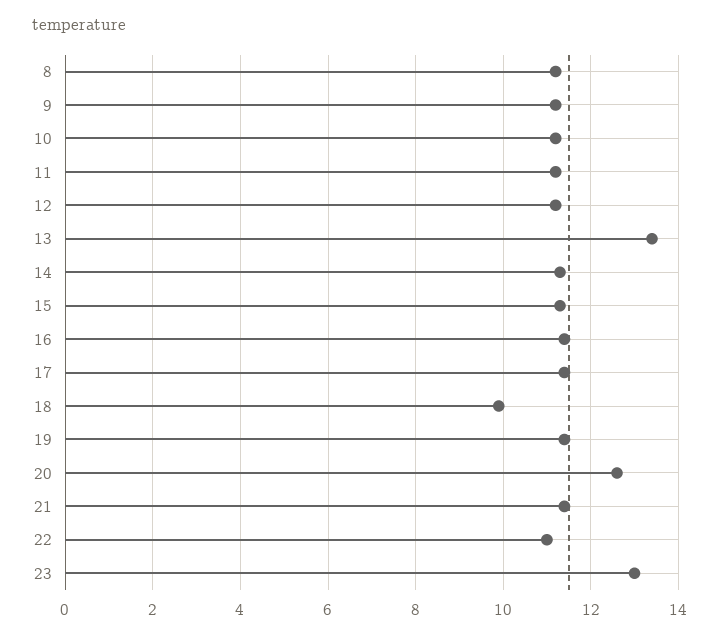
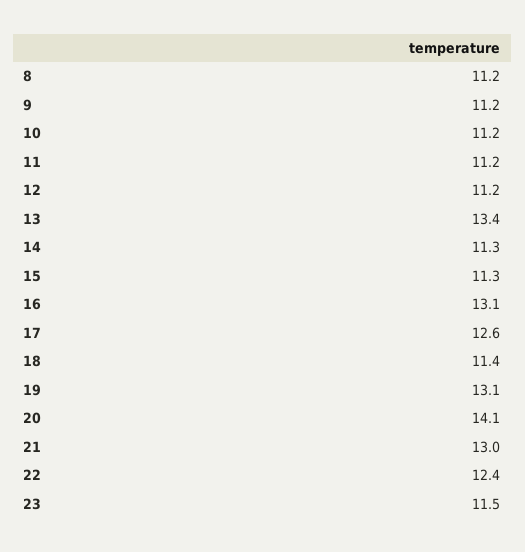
16: 11.5 -> 13.1
17: 11.5 -> 12.6
18: 10 -> 11.4
19: 11.5 -> 13.1
20: 12.5 -> 14.1
21: 11.5 -> 13
22: 11 -> 12.4
23: 13 -> 11.5

